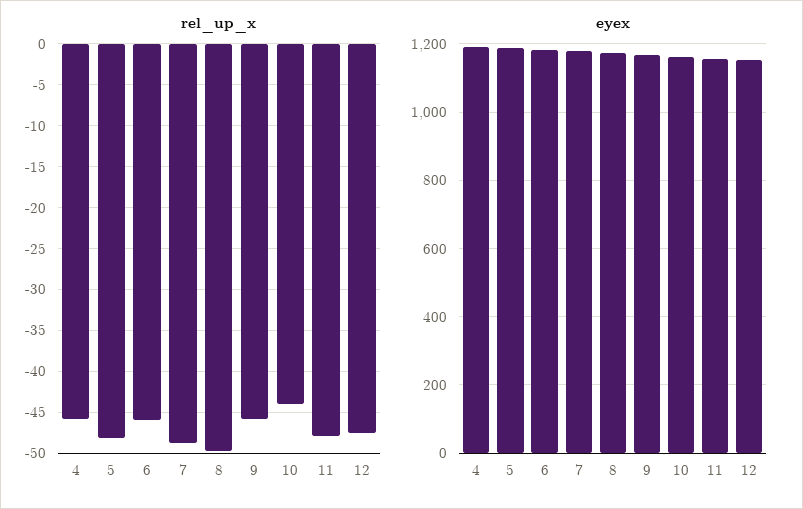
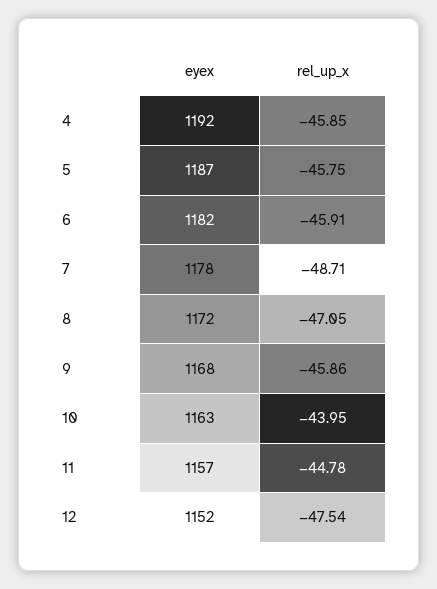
rel_up_x, 5: -48 -> -45.75
rel_up_x, 8: -50 -> -47.05
rel_up_x, 11: -48 -> -44.78

